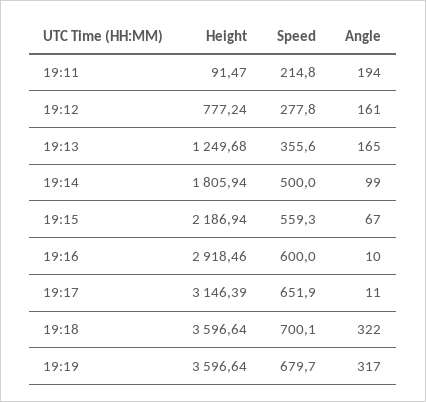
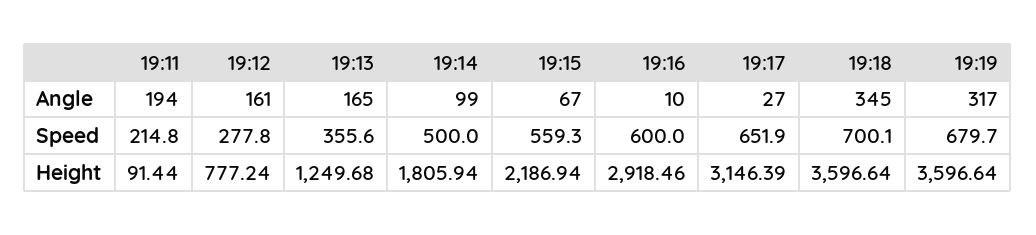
Height, 19:11: 91.47 -> 91.44
Angle, 19:17: 11 -> 27
Angle, 19:18: 322 -> 345

